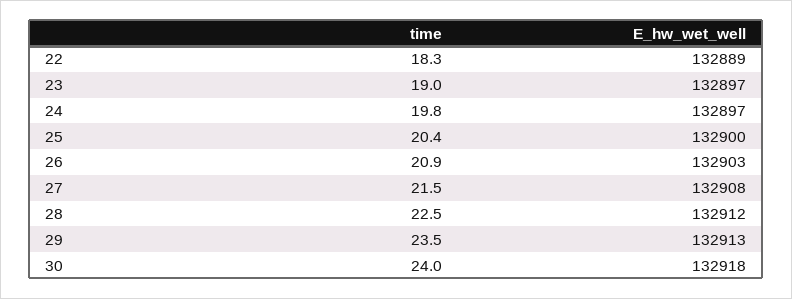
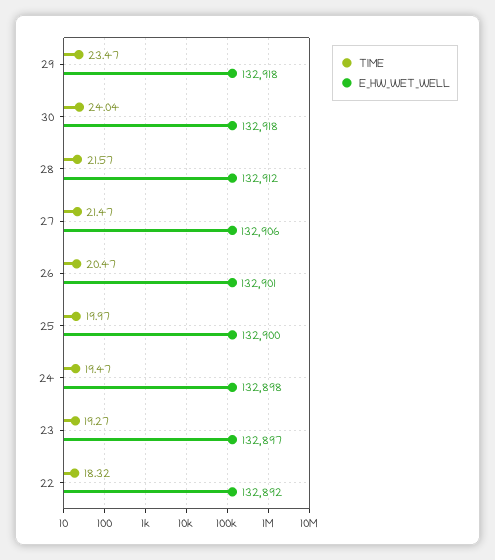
E_hw_wet_well, 22: 132889 -> 132892
time, 23: 19 -> 19.27
time, 24: 19.8 -> 19.47
E_hw_wet_well, 24: 132897 -> 132898
time, 25: 20.4 -> 19.97
time, 26: 20.9 -> 20.47
E_hw_wet_well, 26: 132903 -> 132901
E_hw_wet_well, 27: 132908 -> 132906
time, 28: 22.5 -> 21.57
E_hw_wet_well, 29: 132913 -> 132918

